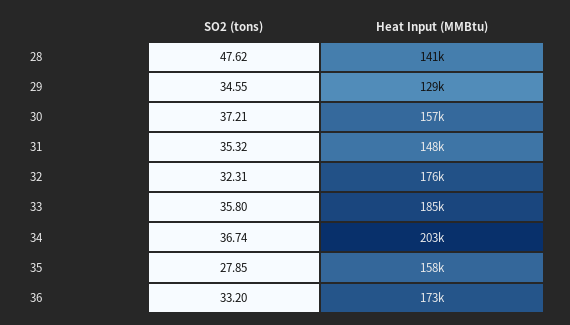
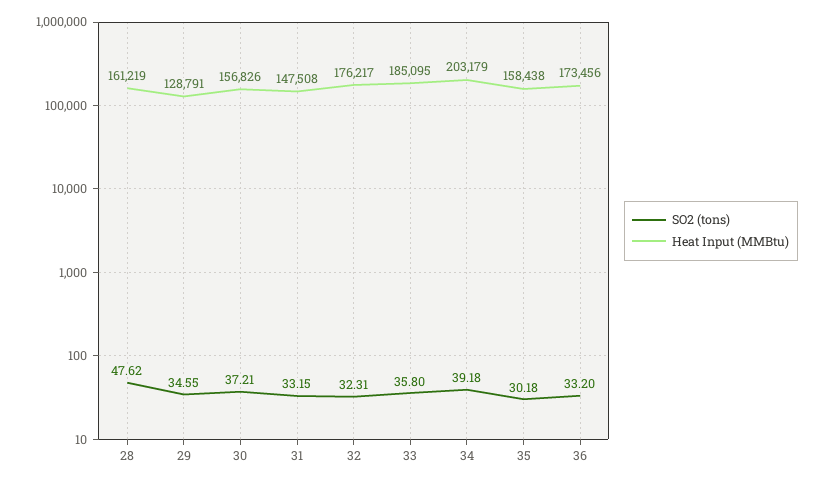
Heat Input (MMBtu), 28: 141000 -> 161219
SO2 (tons), 31: 35.32 -> 33.15
SO2 (tons), 34: 36.74 -> 39.18
SO2 (tons), 35: 27.85 -> 30.18

